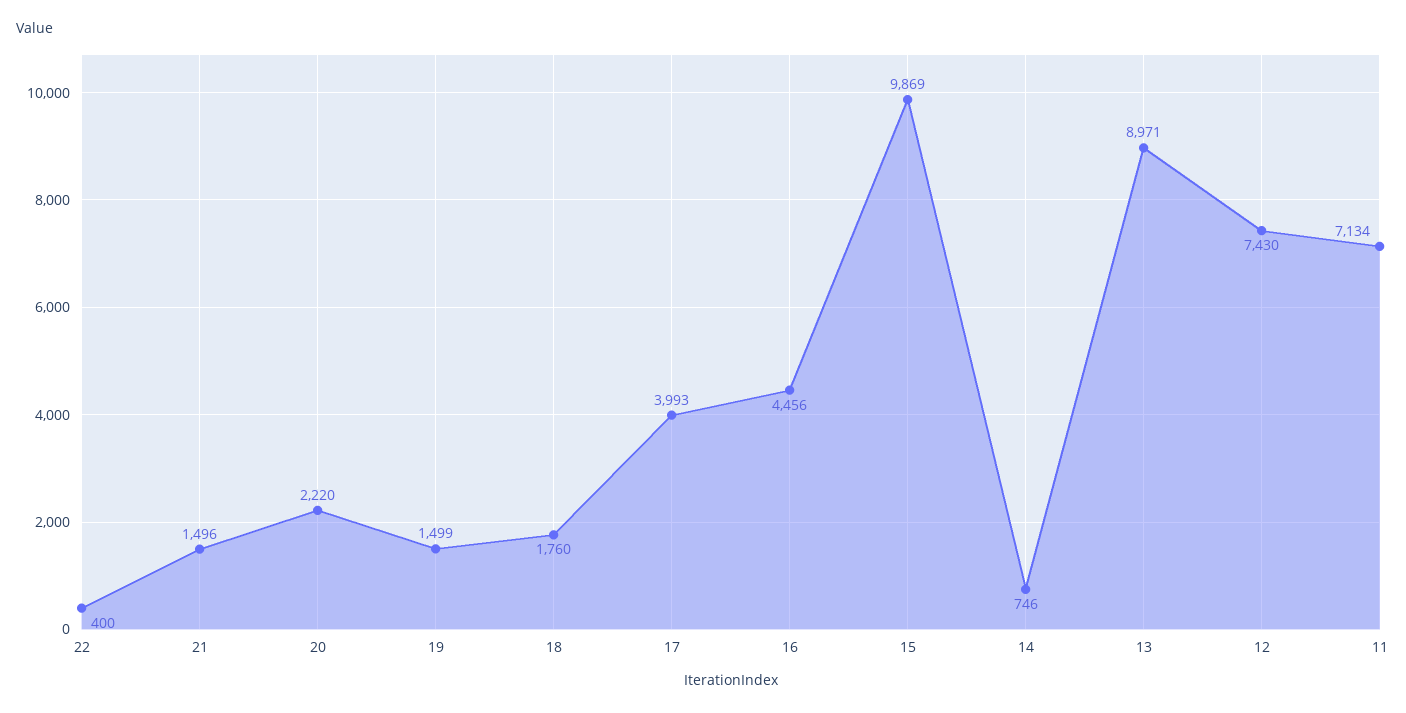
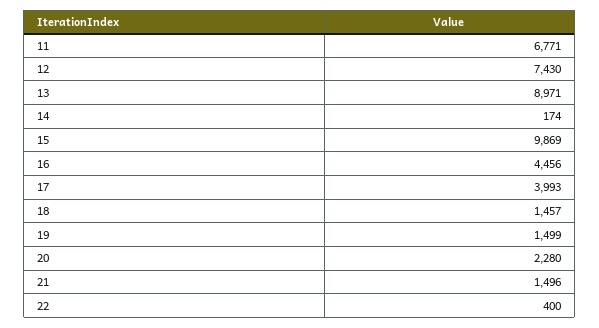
20: 2220 -> 2280
18: 1760 -> 1457
14: 746 -> 174
11: 7134 -> 6771

